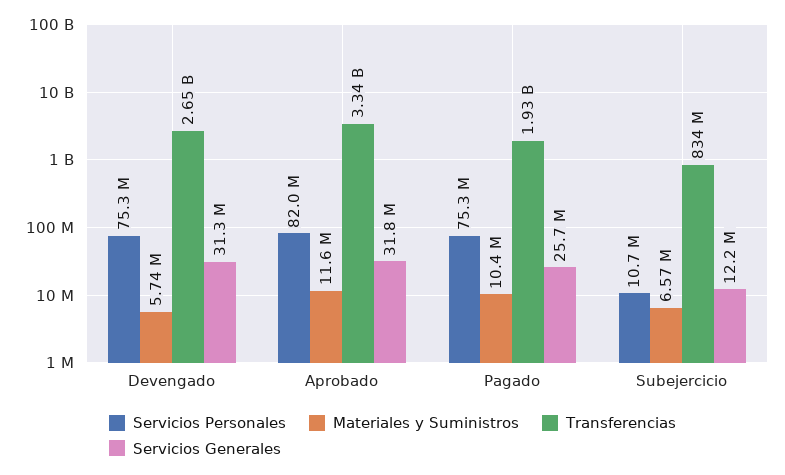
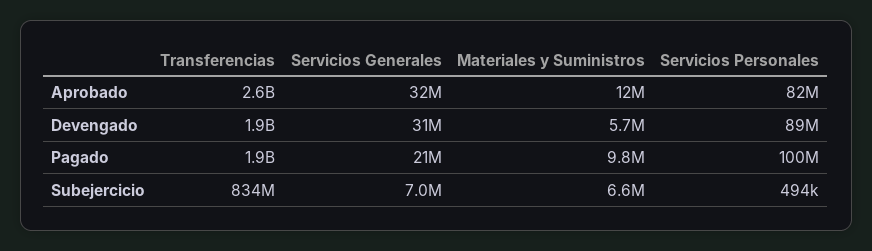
Servicios Personales, Devengado: 75300000 -> 89000000
Transferencias, Devengado: 2650000000 -> 1900000000
Transferencias, Aprobado: 3340000000 -> 2600000000
Servicios Personales, Pagado: 75300000 -> 100000000
Materiales y Suministros, Pagado: 10400000 -> 9800000
Servicios Generales, Pagado: 25700000 -> 21000000
Servicios Personales, Subejercicio: 10700000 -> 494000
Servicios Generales, Subejercicio: 12200000 -> 7000000

